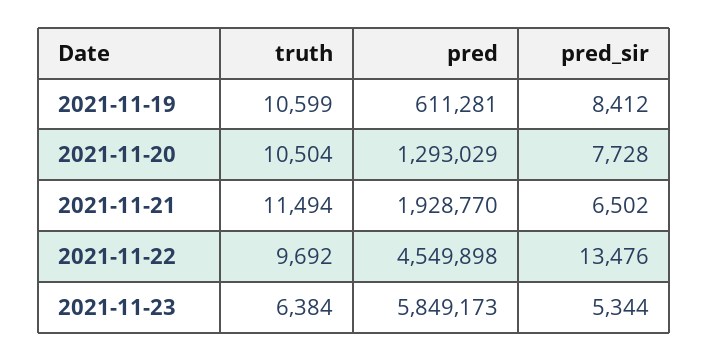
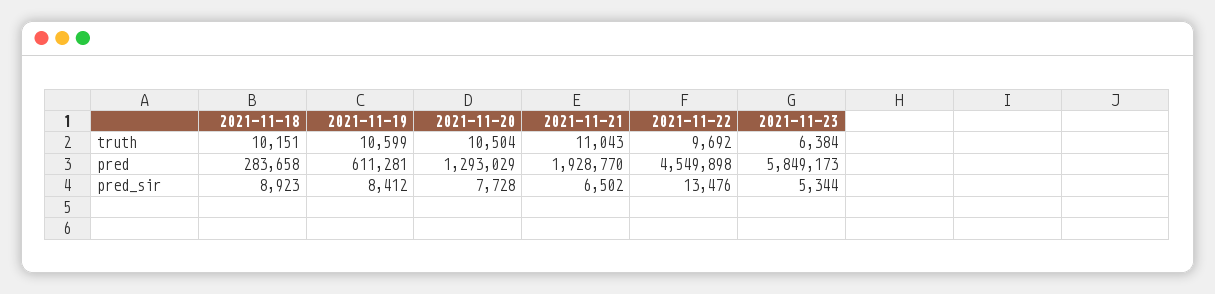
truth, 2021-11-21: 11494 -> 11043
truth, 2021-11-18: none -> 10151
pred, 2021-11-18: none -> 283658
pred_sir, 2021-11-18: none -> 8923

